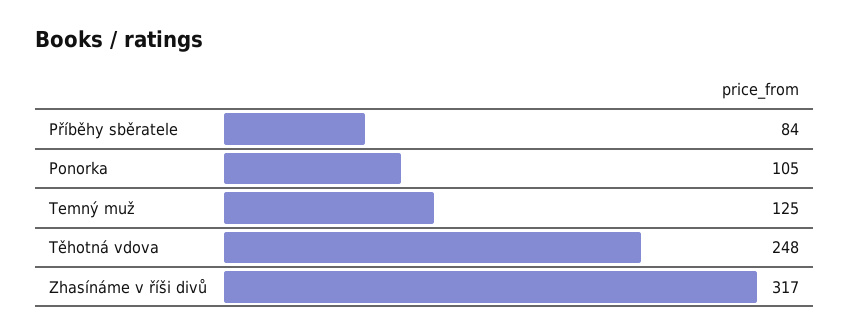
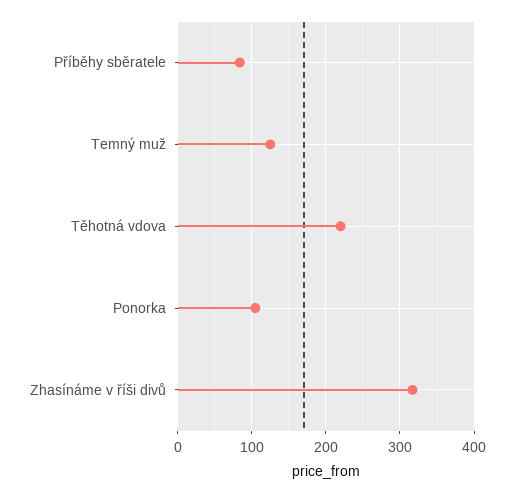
Těhotná vdova: 248 -> 220

